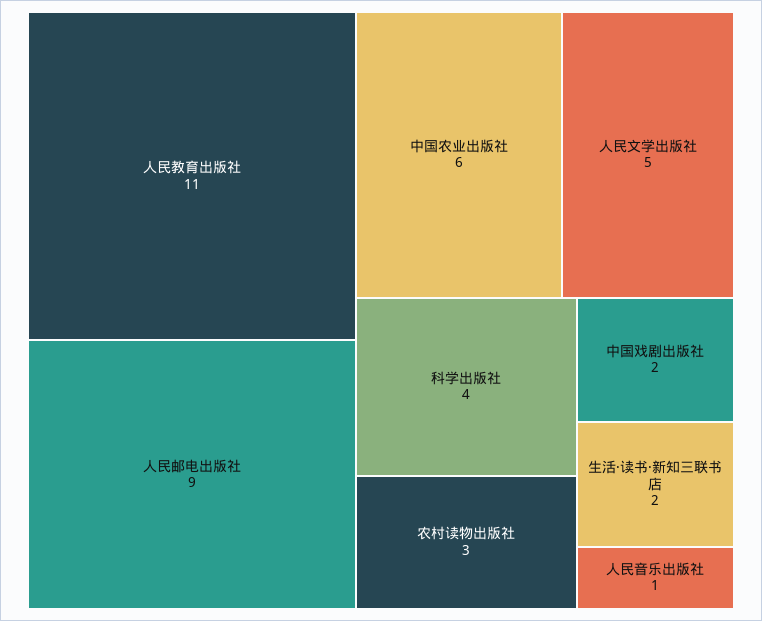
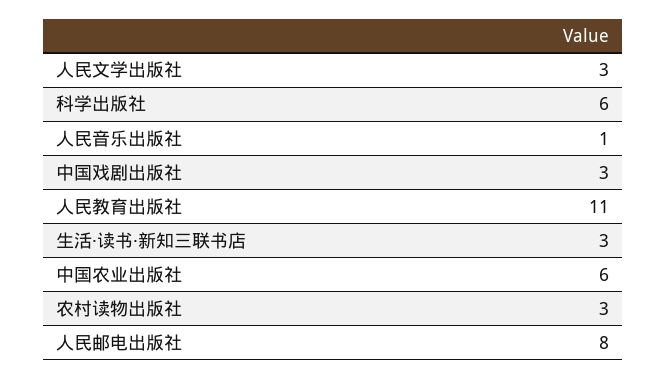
人民邮电出版社: 9 -> 8
人民文学出版社: 5 -> 3
科学出版社: 4 -> 6
中国戏剧出版社: 2 -> 3
生活·读书·新知三联书店: 2 -> 3

